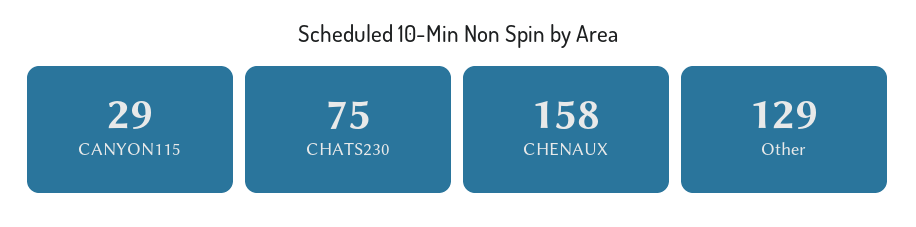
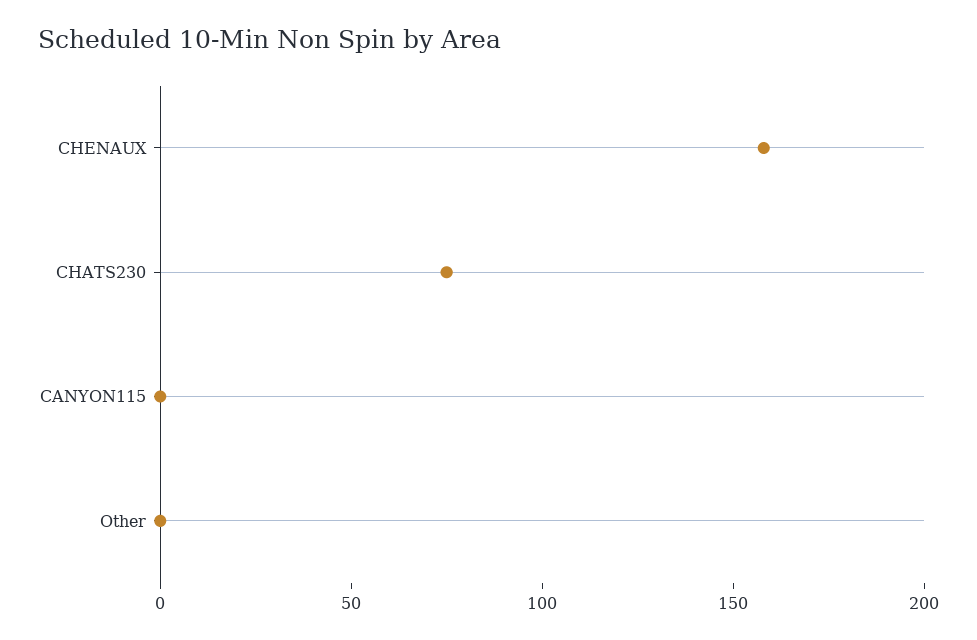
CANYON115: 29 -> 0
Other: 129 -> 0

